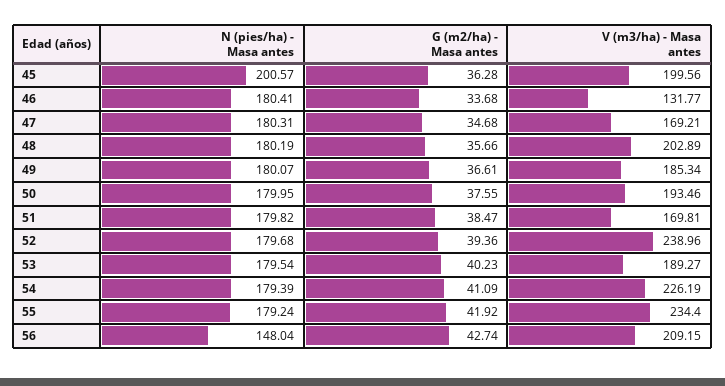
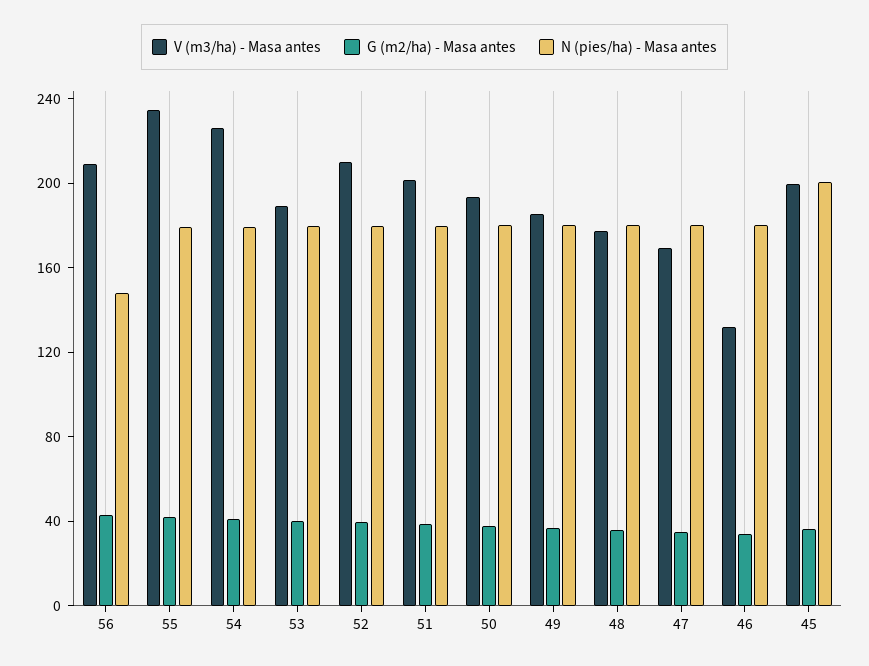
V (m3/ha) - Masa antes, 48: 202.89 -> 180
V (m3/ha) - Masa antes, 51: 169.81 -> 200
V (m3/ha) - Masa antes, 52: 238.96 -> 210

